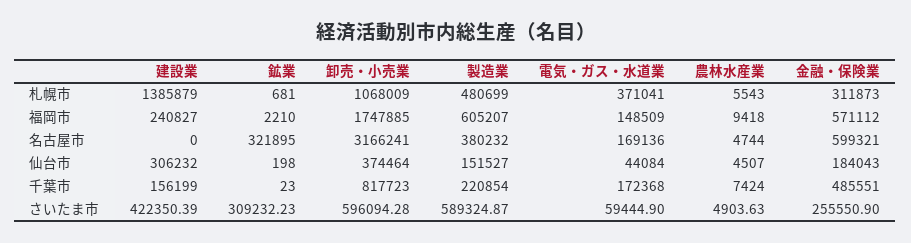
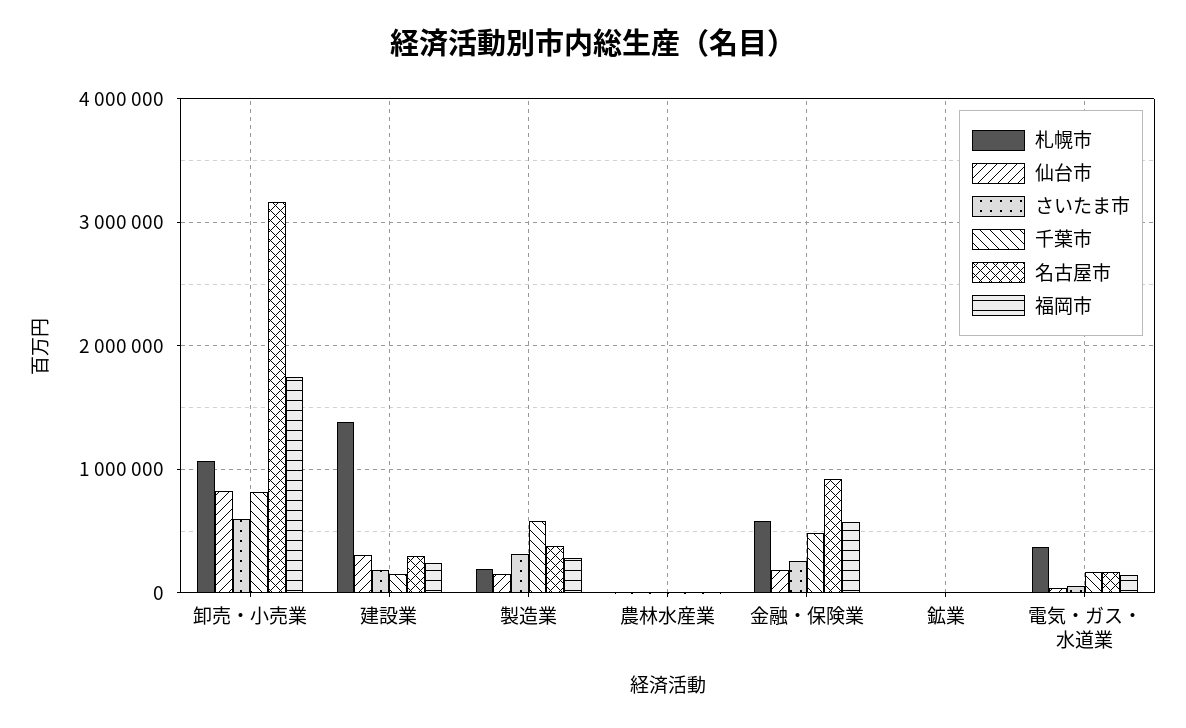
札幌市, 製造業: 480699 -> 200000
札幌市, 金融・保険業: 311873 -> 600000
福岡市, 製造業: 605207 -> 300000
名古屋市, 建設業: 0 -> 300000
名古屋市, 鉱業: 321895 -> 0
名古屋市, 金融・保険業: 599321 -> 900000
仙台市, 卸売・小売業: 374464 -> 800000
千葉市, 製造業: 220854 -> 600000
さいたま市, 建設業: 422350.39 -> 200000
さいたま市, 鉱業: 309232.23 -> 0
さいたま市, 製造業: 589324.87 -> 300000

